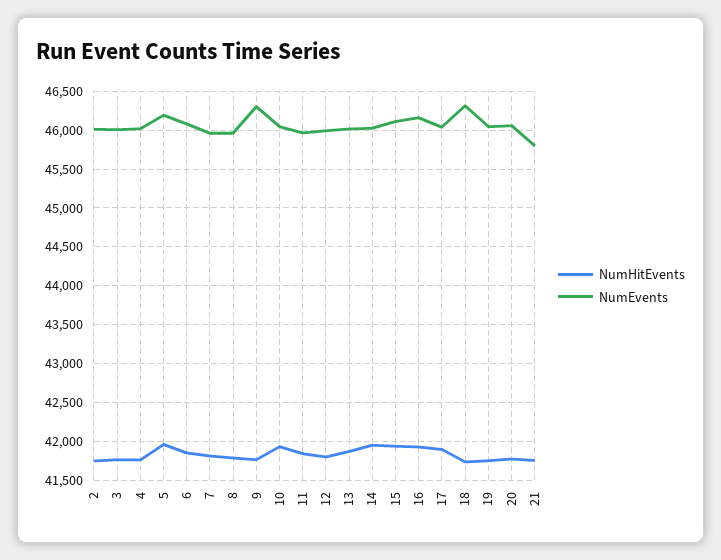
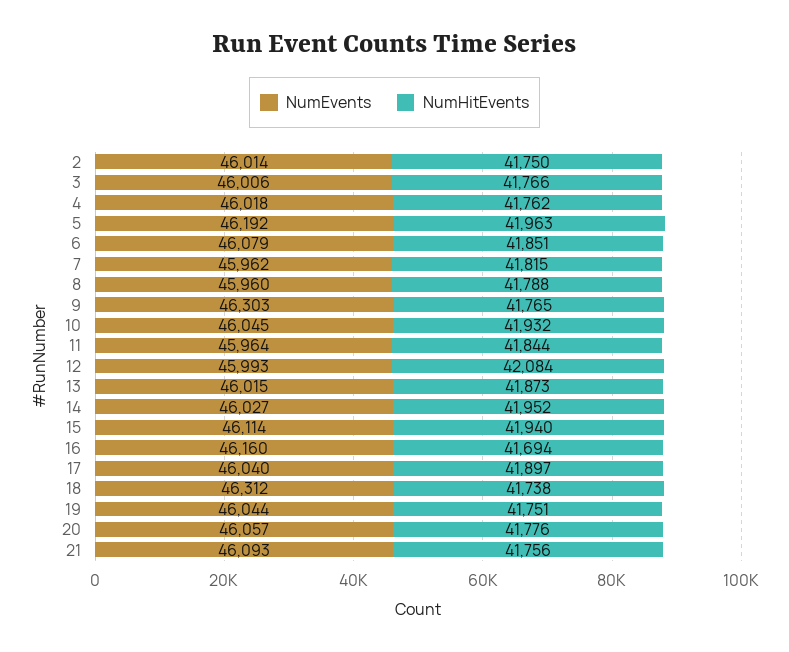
NumHitEvents, 12: 41800 -> 42084
NumHitEvents, 16: 41900 -> 41694
NumEvents, 21: 45800 -> 46093

